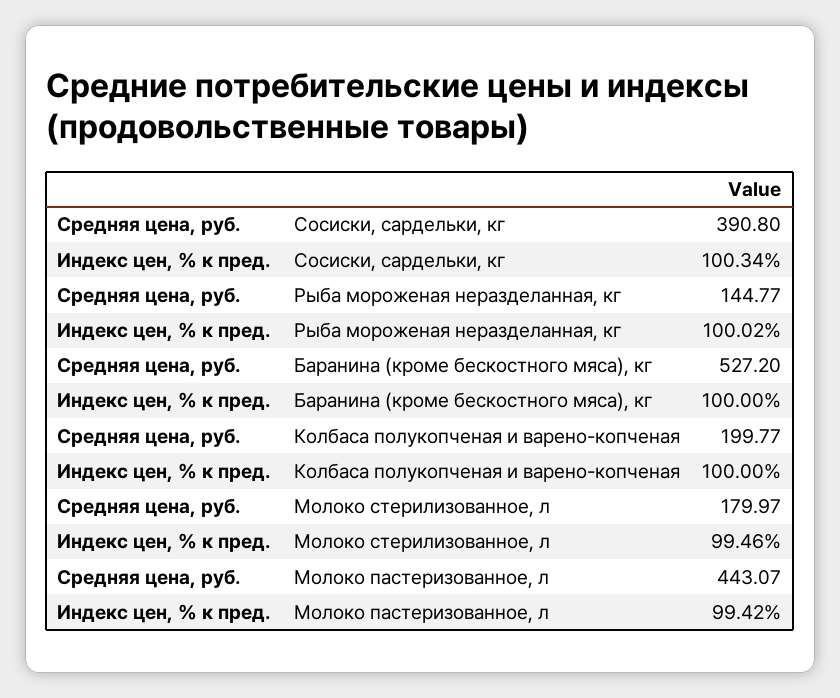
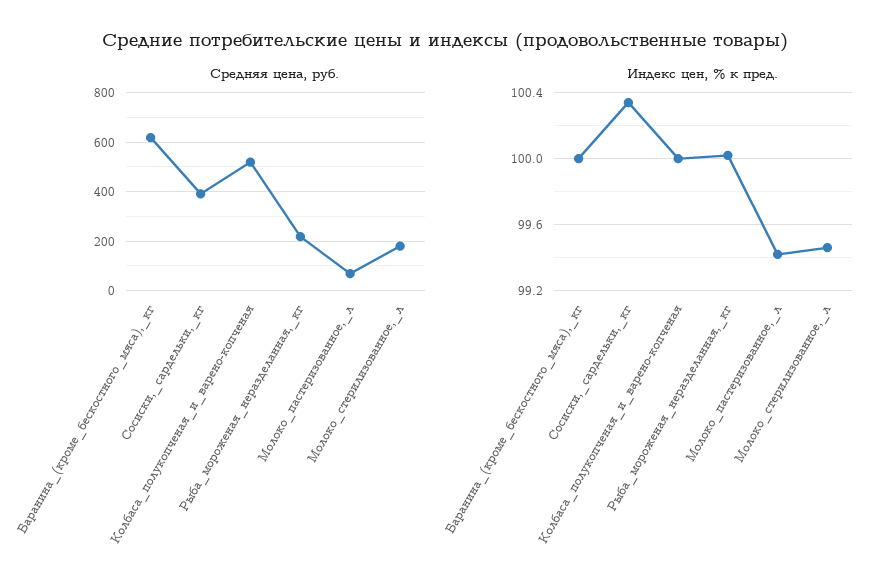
Средняя цена, руб., Рыба мороженая неразделанная, кг: 144.77 -> 225
Средняя цена, руб., Баранина (кроме бескостного мяса), кг: 527.2 -> 625
Средняя цена, руб., Колбаса полукопченая и варено-копченая: 199.77 -> 525
Средняя цена, руб., Молоко пастеризованное, л: 443.07 -> 75

